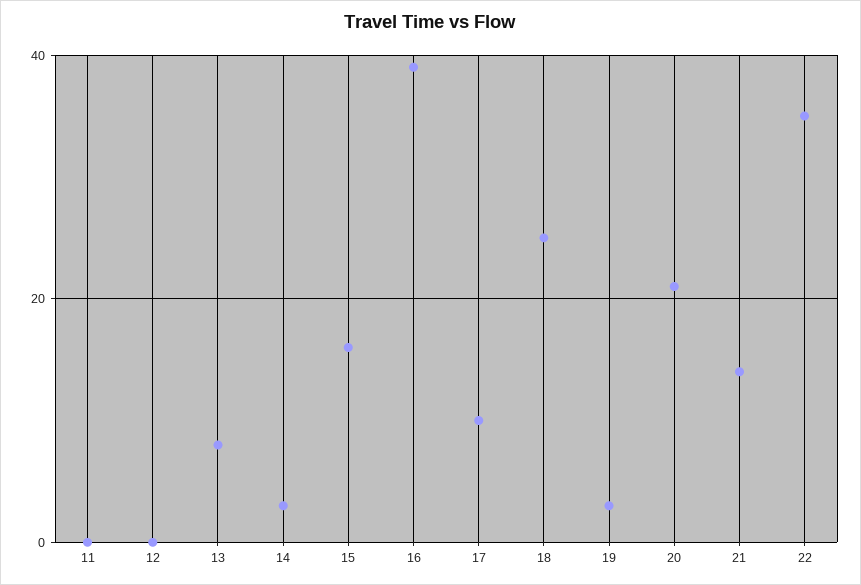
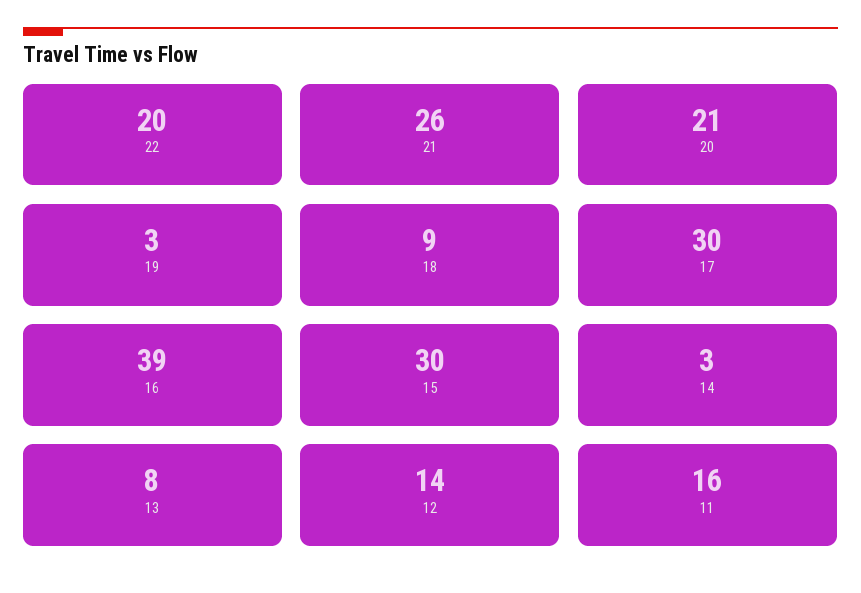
11: 0 -> 16
12: 0 -> 14
15: 15 -> 30
17: 10 -> 30
18: 25 -> 9
21: 15 -> 26
22: 35 -> 20

